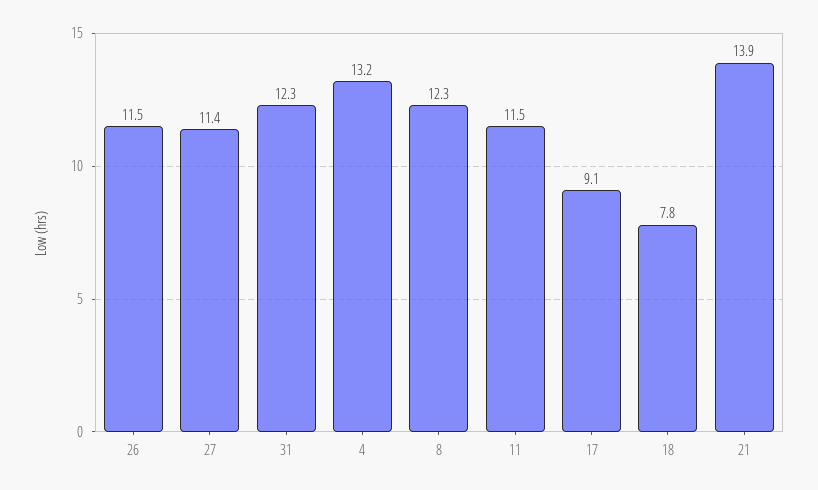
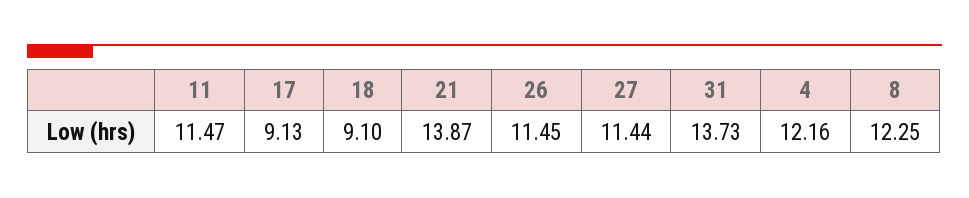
31: 12.3 -> 13.73
4: 13.2 -> 12.16
18: 7.8 -> 9.1

